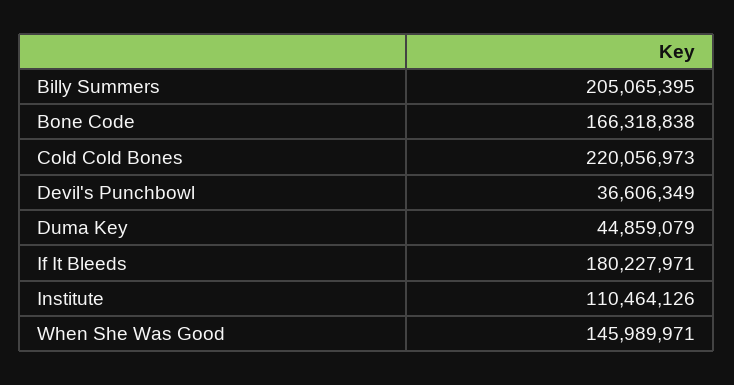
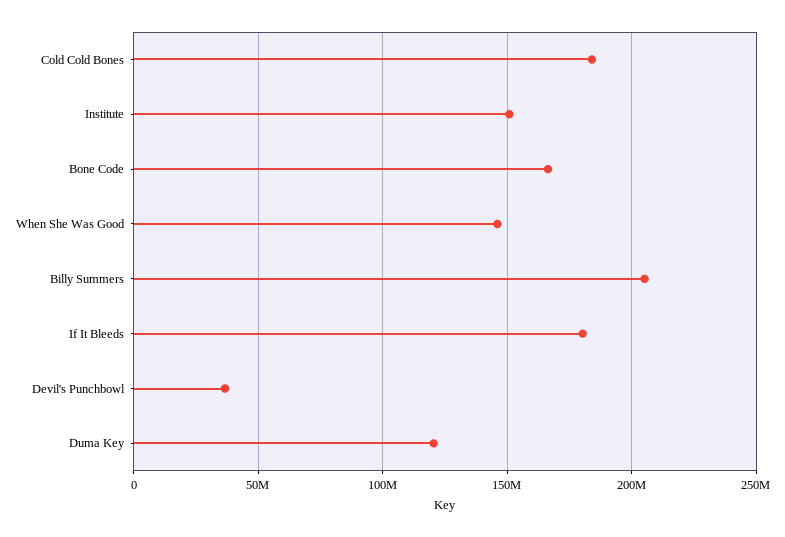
Cold Cold Bones: 220056973 -> 185000000
Duma Key: 44859079 -> 120000000
Institute: 110464126 -> 150000000

